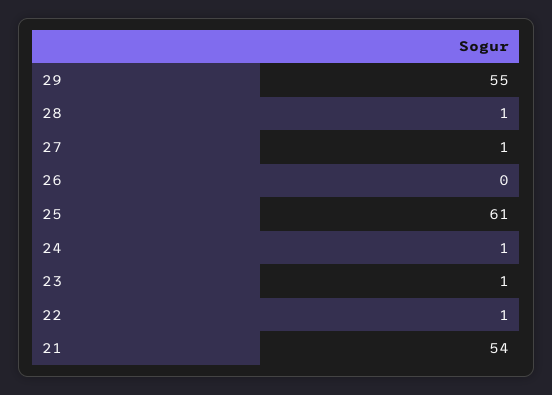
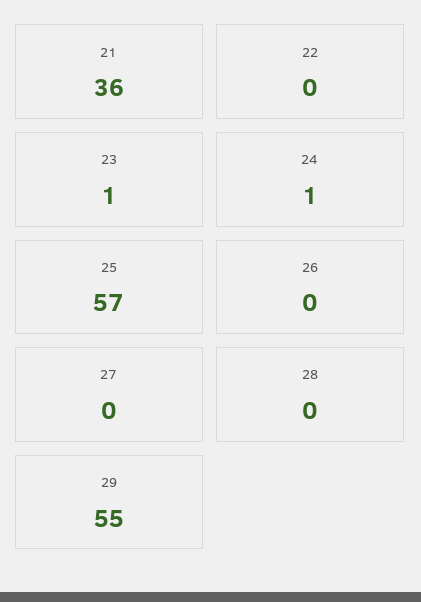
28: 1 -> 0
27: 1 -> 0
25: 61 -> 57
22: 1 -> 0
21: 54 -> 36

